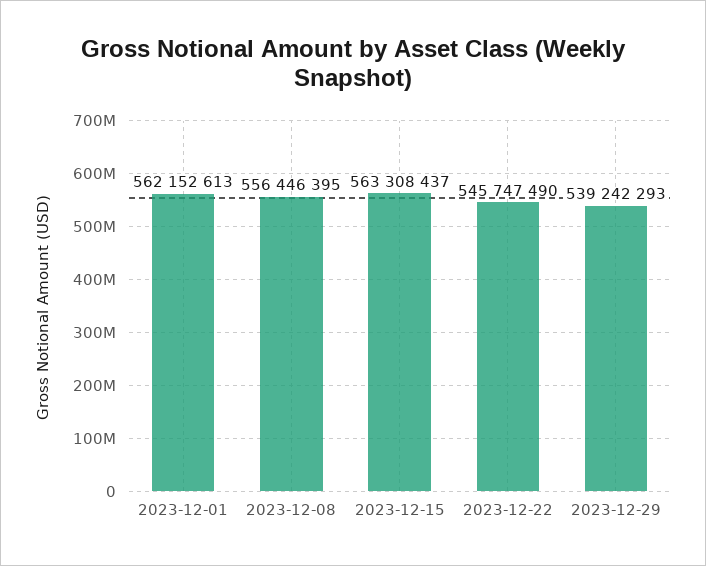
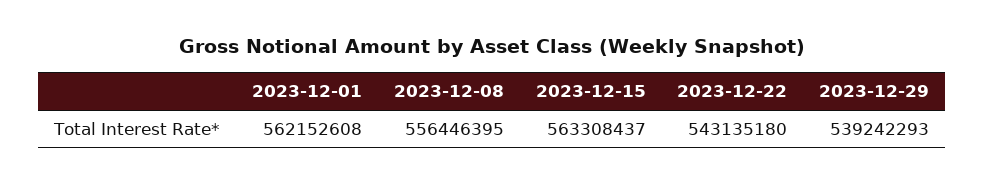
2023-12-01: 562152613 -> 562152608
2023-12-22: 545747490 -> 543135180

